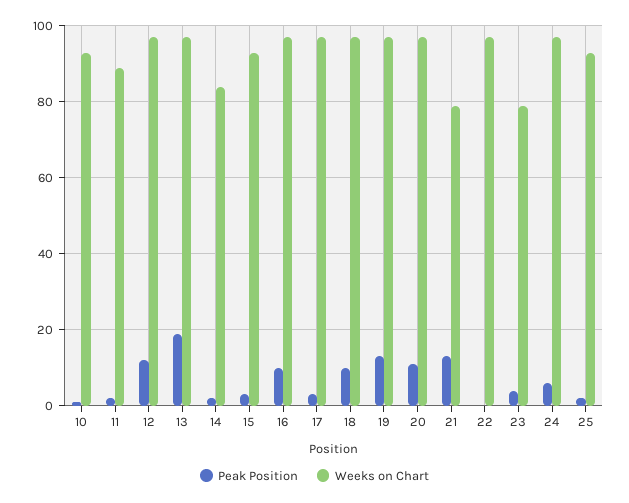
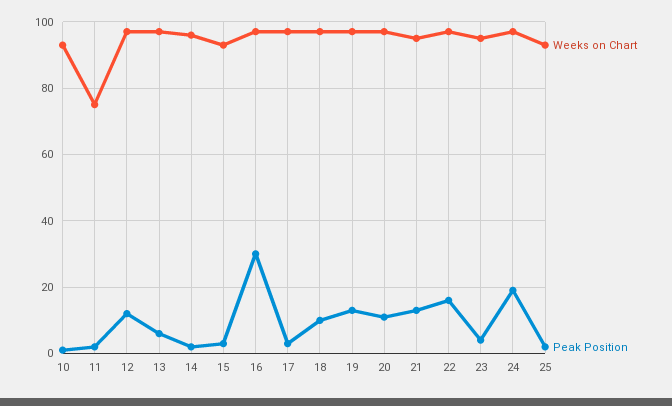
Weeks on Chart, 11: 90 -> 75
Peak Position, 13: 20 -> 5
Weeks on Chart, 14: 85 -> 95
Peak Position, 16: 10 -> 30
Weeks on Chart, 21: 80 -> 95
Peak Position, 22: 0 -> 15
Weeks on Chart, 23: 80 -> 95
Peak Position, 24: 5 -> 20

